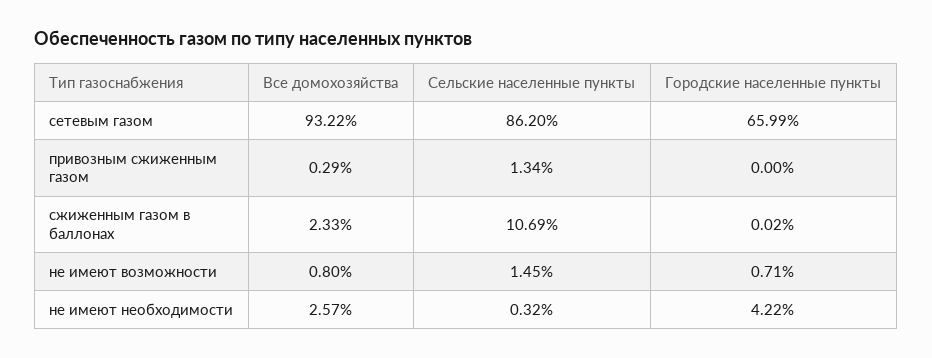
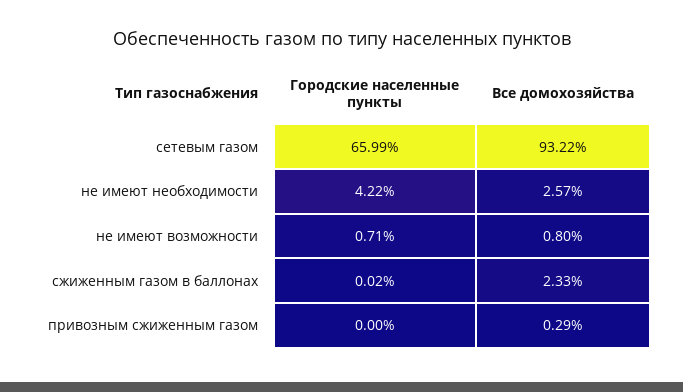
Сельские населенные пункты, сетевым газом: 86.2 -> none
Сельские населенные пункты, привозным сжиженным газом: 1.34 -> none
Сельские населенные пункты, сжиженным газом в баллонах: 10.69 -> none
Сельские населенные пункты, не имеют возможности: 1.45 -> none
Сельские населенные пункты, не имеют необходимости: 0.32 -> none

